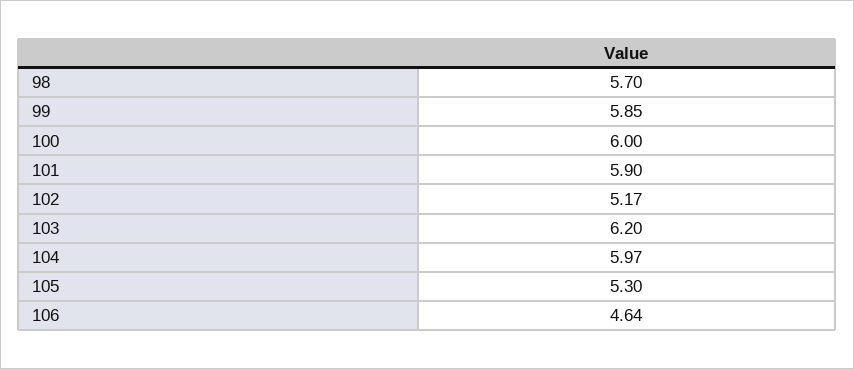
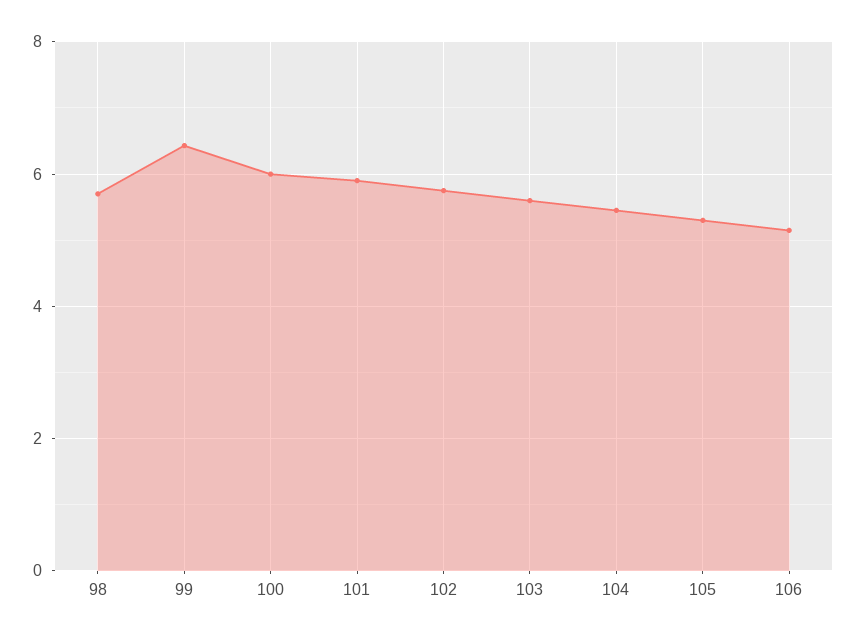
99: 5.85 -> 6.4
102: 5.17 -> 5.8
103: 6.2 -> 5.6
104: 5.97 -> 5.4
106: 4.64 -> 5.2

